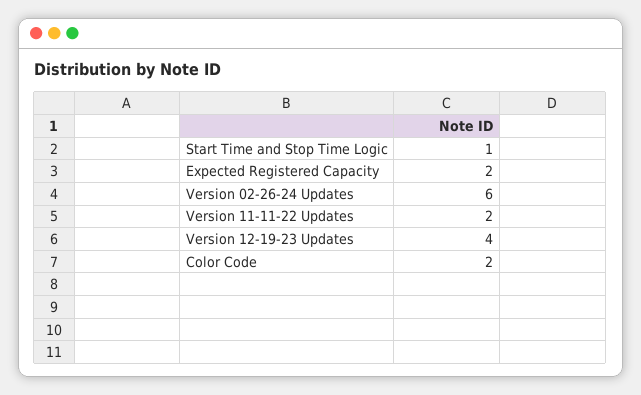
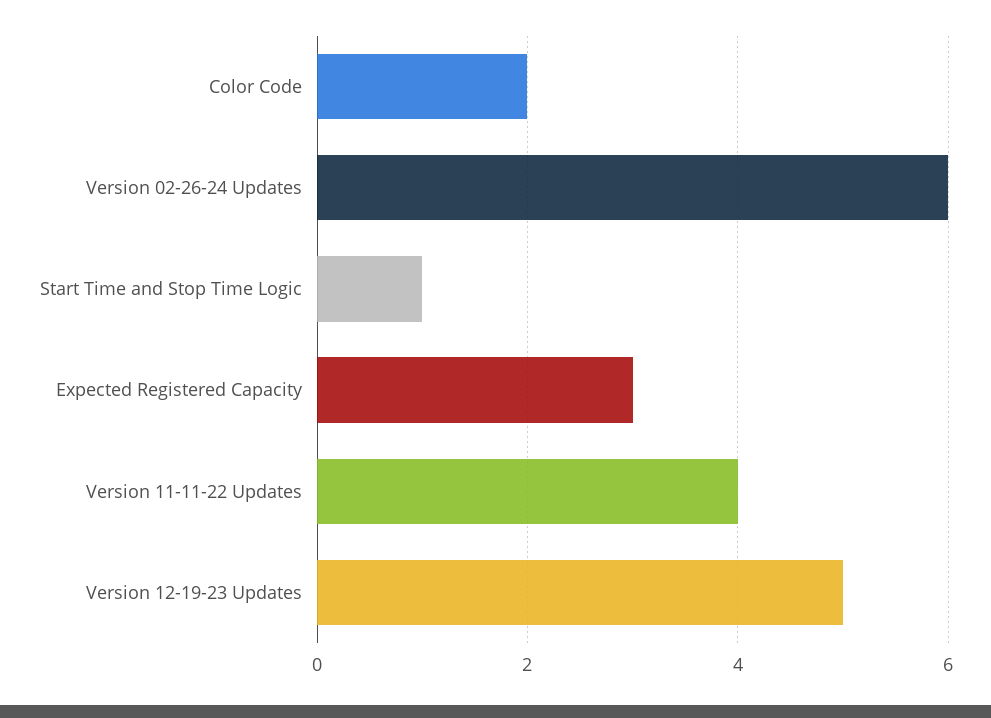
Expected Registered Capacity: 2 -> 3
Version 11-11-22 Updates: 2 -> 4
Version 12-19-23 Updates: 4 -> 5

